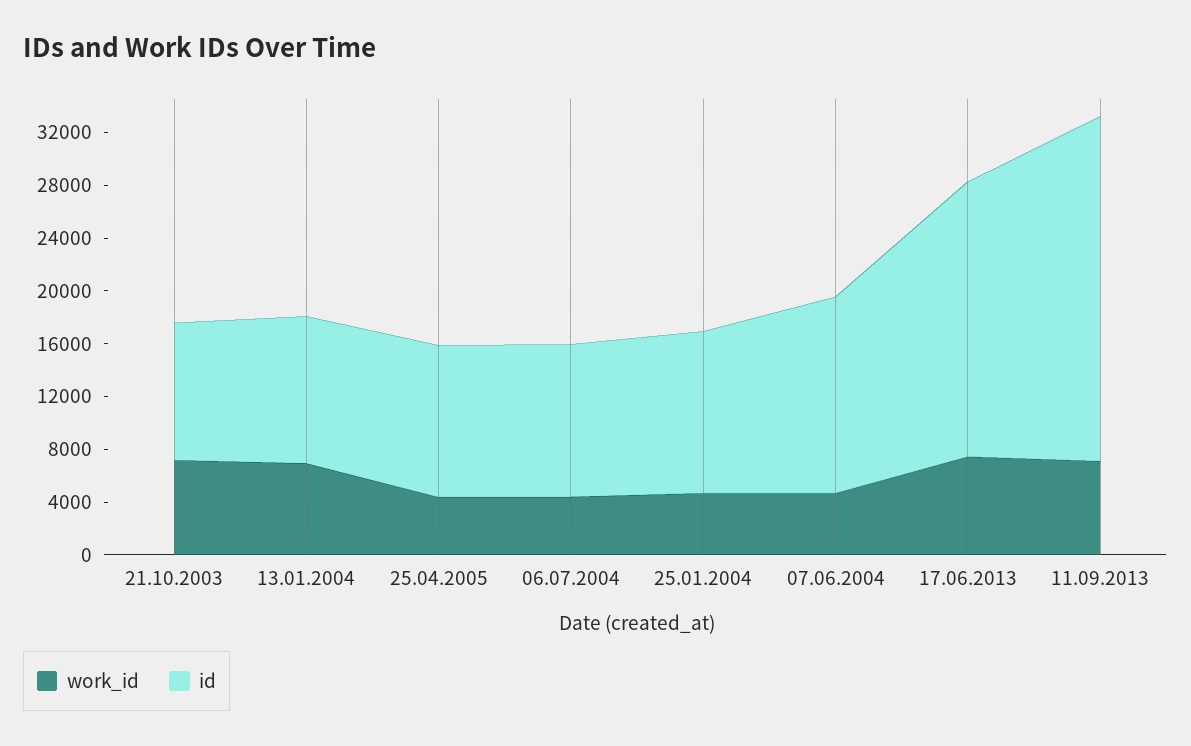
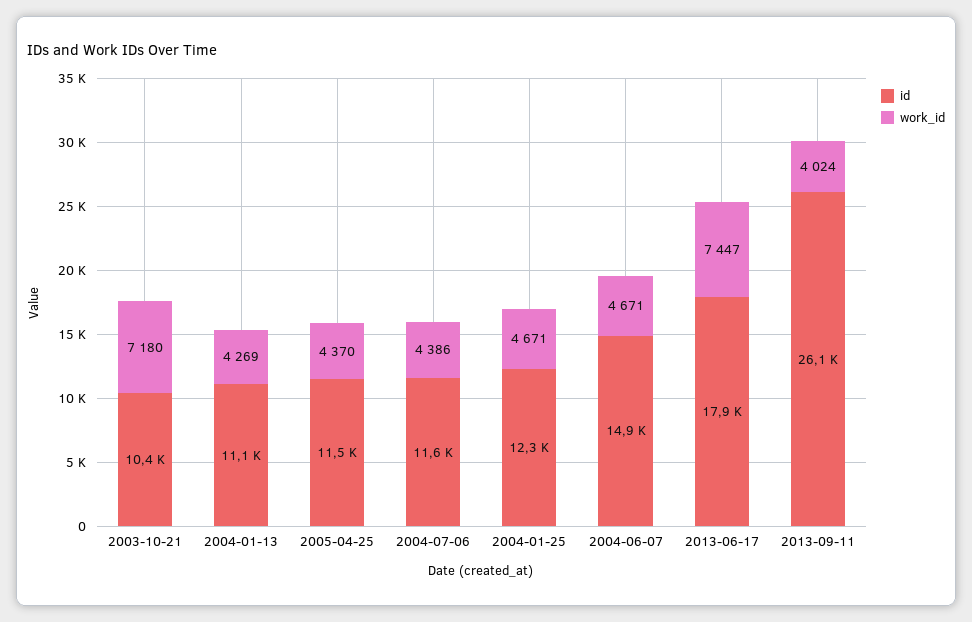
work_id, 13.01.2004: 7000 -> 4269
id, 17.06.2013: 21000 -> 17900
work_id, 11.09.2013: 7000 -> 4024

